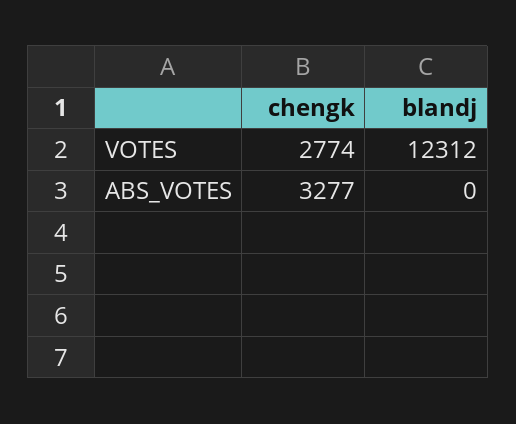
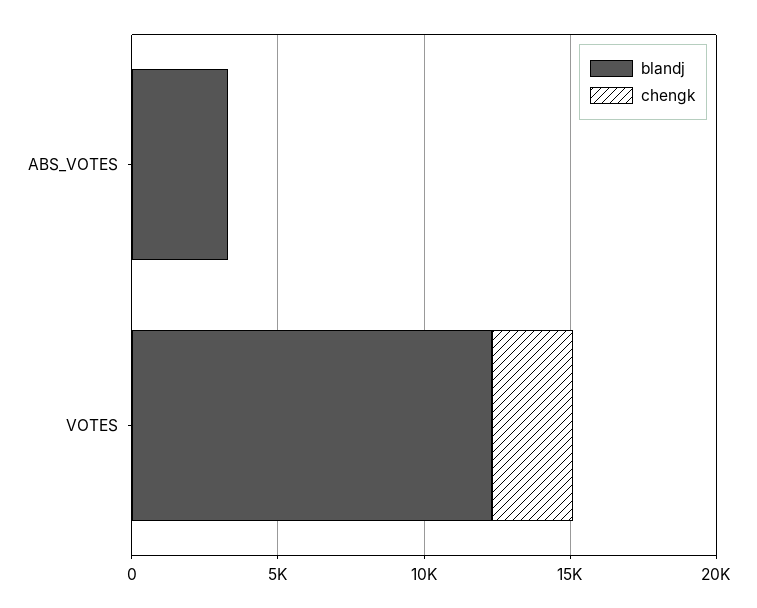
chengk, ABS_VOTES: 3277 -> 0
blandj, ABS_VOTES: 0 -> 3000

